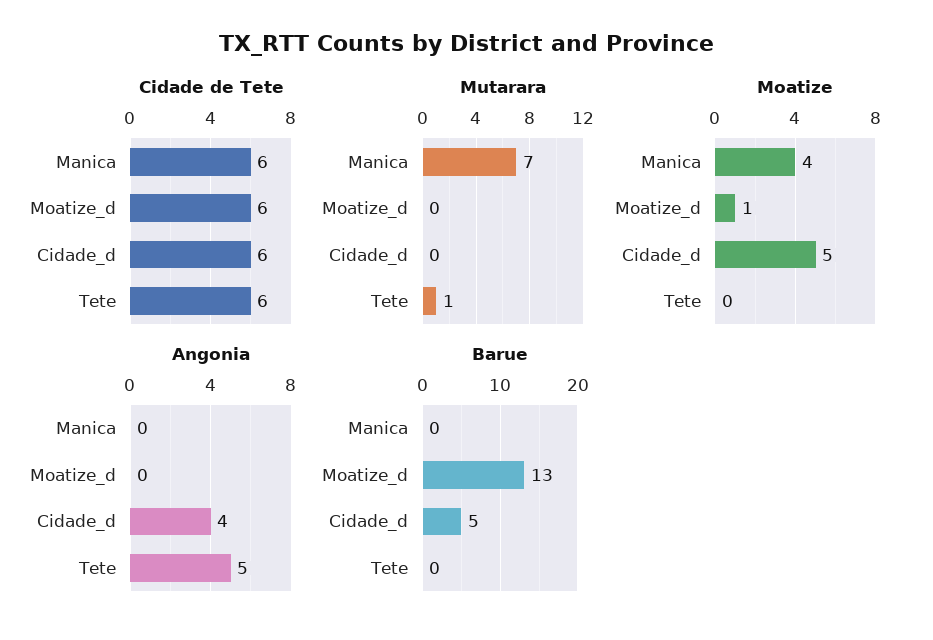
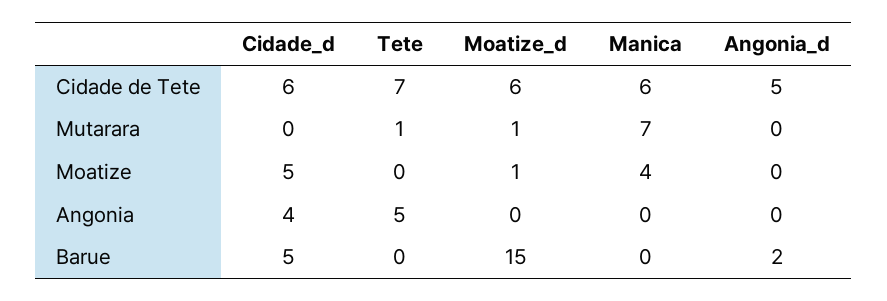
Cidade de Tete, Tete: 6 -> 7
Mutarara, Moatize_d: 0 -> 1
Barue, Moatize_d: 13 -> 15
Cidade de Tete, Angonia_d: none -> 5
Mutarara, Angonia_d: none -> 0
Moatize, Angonia_d: none -> 0
Angonia, Angonia_d: none -> 0
Barue, Angonia_d: none -> 2

